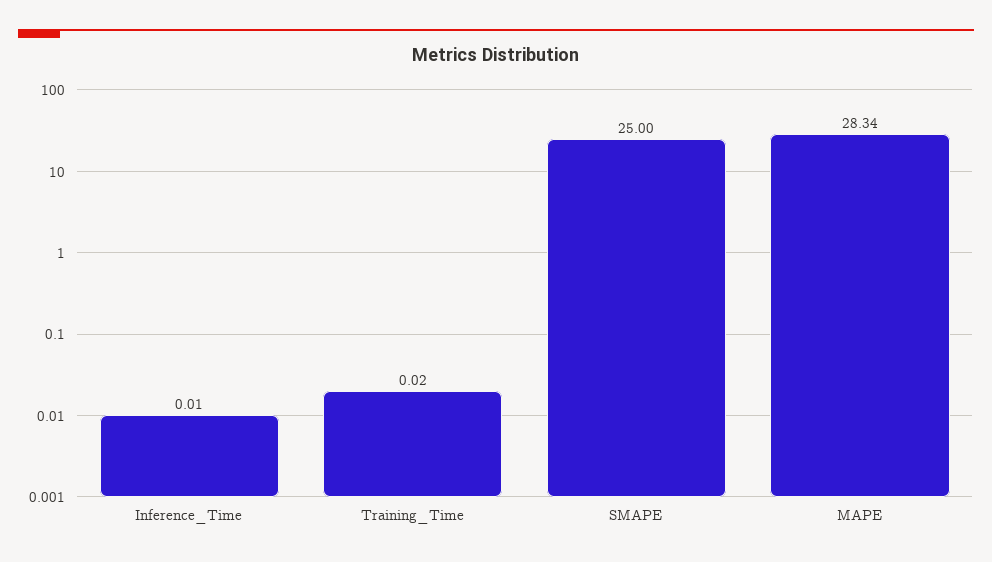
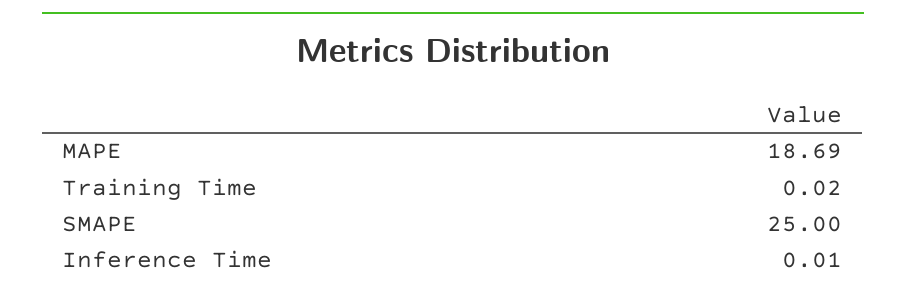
MAPE: 28.34 -> 18.69

